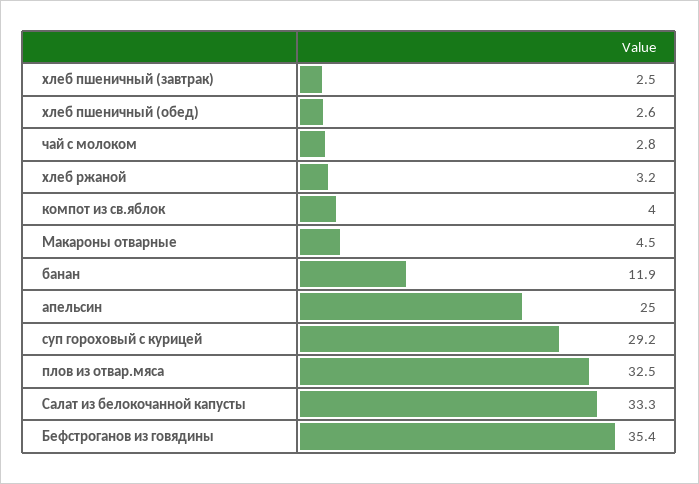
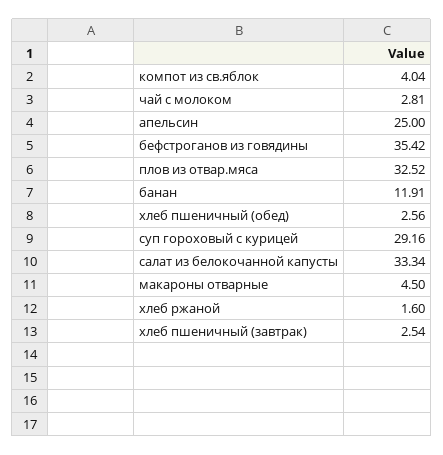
хлеб ржаной: 3.2 -> 1.6

